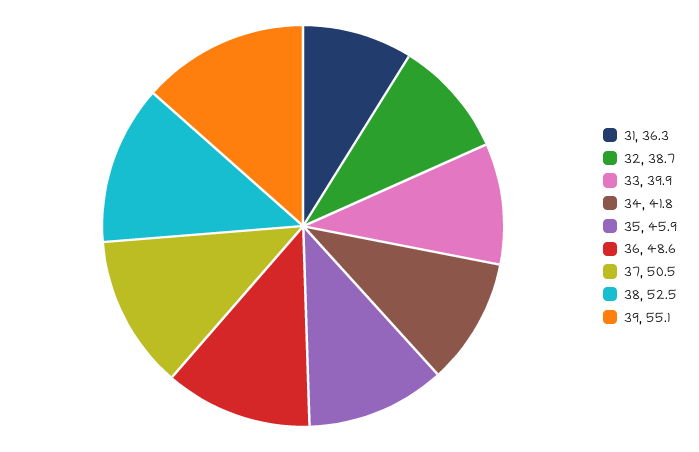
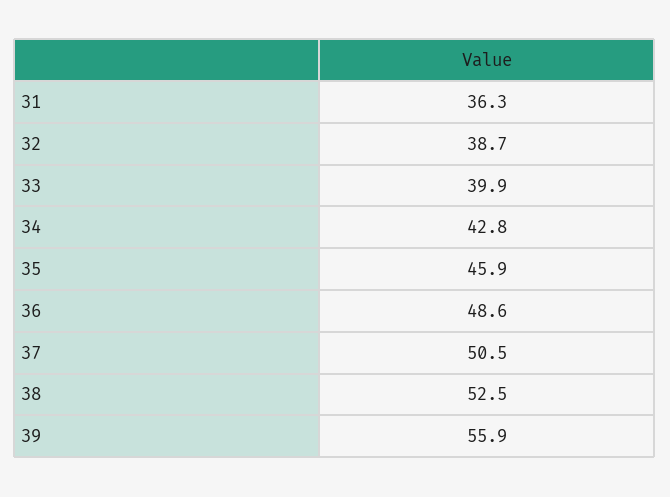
34: 41.8 -> 42.8
39: 55.1 -> 55.9

